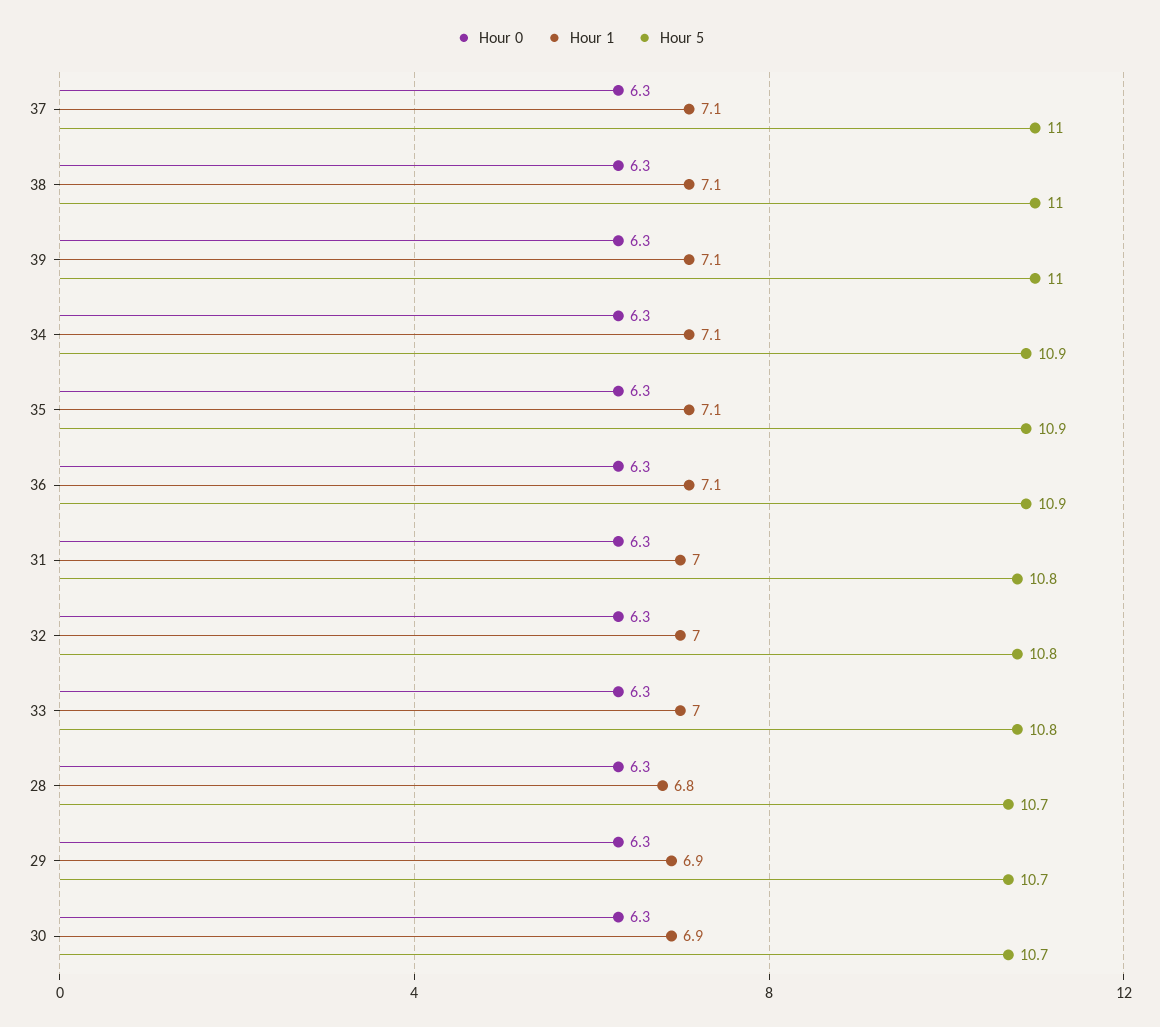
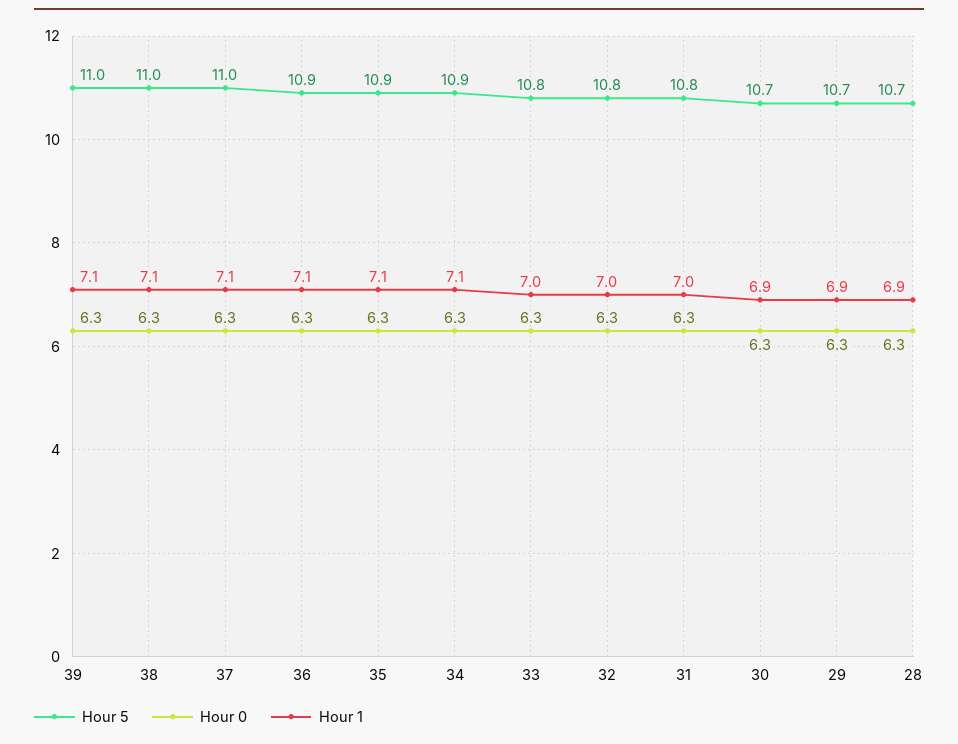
Hour 1, 28: 6.8 -> 6.9

